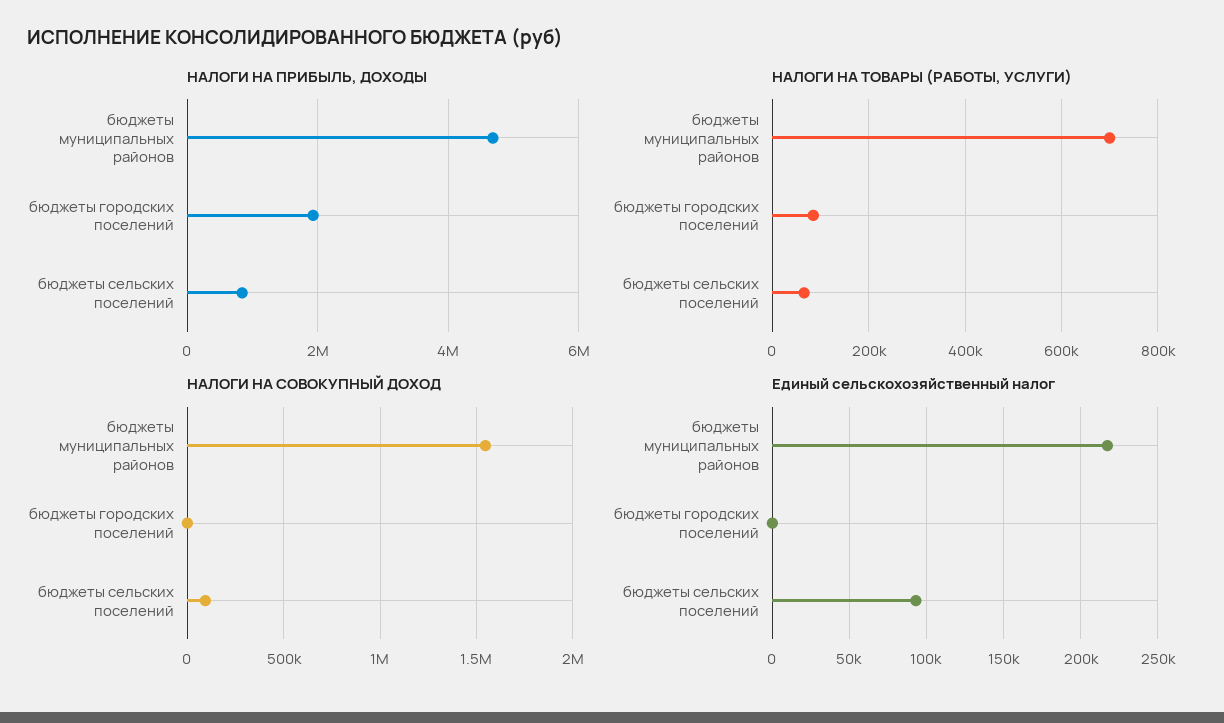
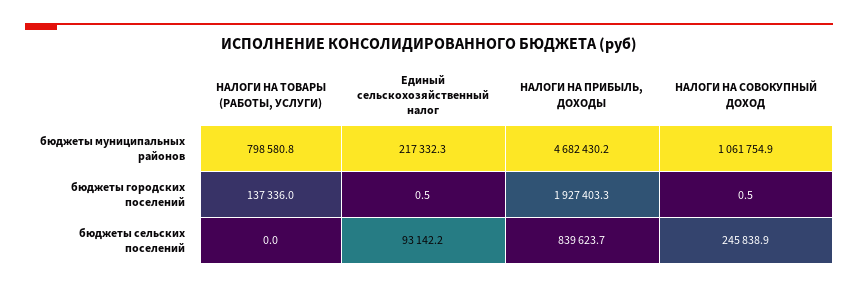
НАЛОГИ НА ТОВАРЫ (РАБОТЫ, УСЛУГИ), бюджеты муниципальных районов: 700000 -> 798580.8
НАЛОГИ НА ТОВАРЫ (РАБОТЫ, УСЛУГИ), бюджеты городских поселений: 80000 -> 137336
НАЛОГИ НА ТОВАРЫ (РАБОТЫ, УСЛУГИ), бюджеты сельских поселений: 60000 -> 0
НАЛОГИ НА СОВОКУПНЫЙ ДОХОД, бюджеты муниципальных районов: 1550000 -> 1061754.9
НАЛОГИ НА СОВОКУПНЫЙ ДОХОД, бюджеты сельских поселений: 100000 -> 245838.9

